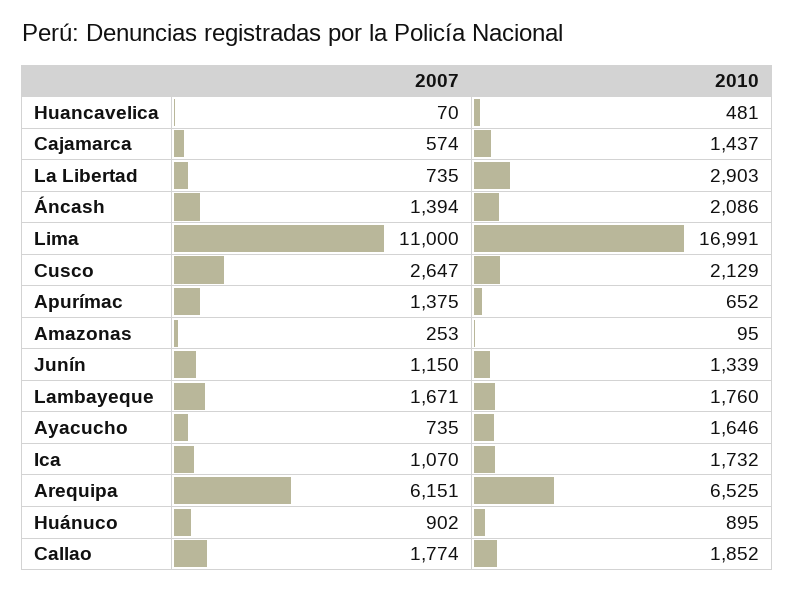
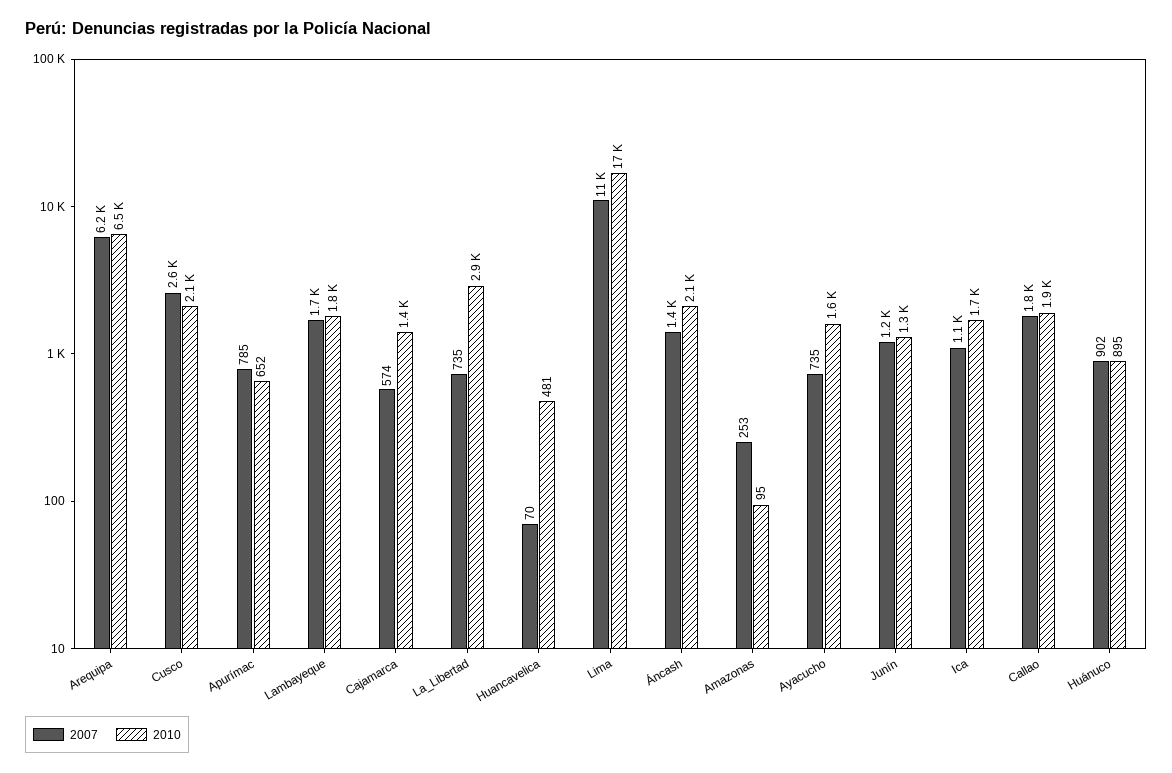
2007, Apurímac: 1375 -> 785

